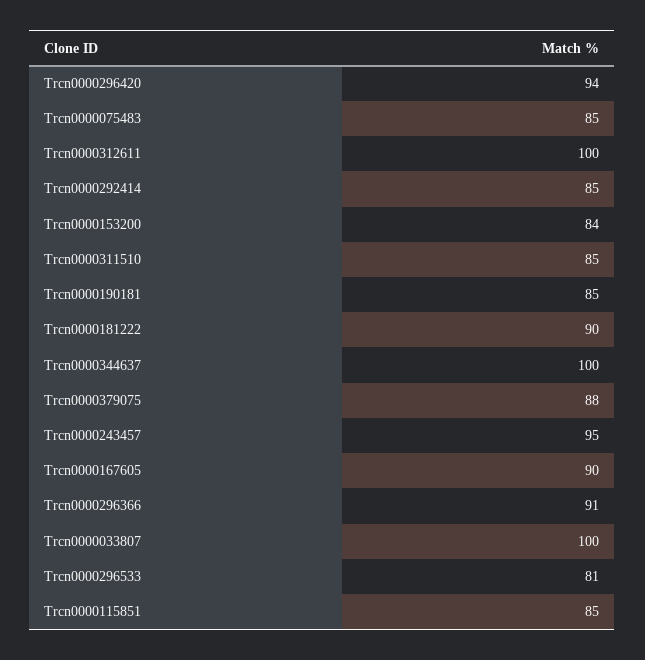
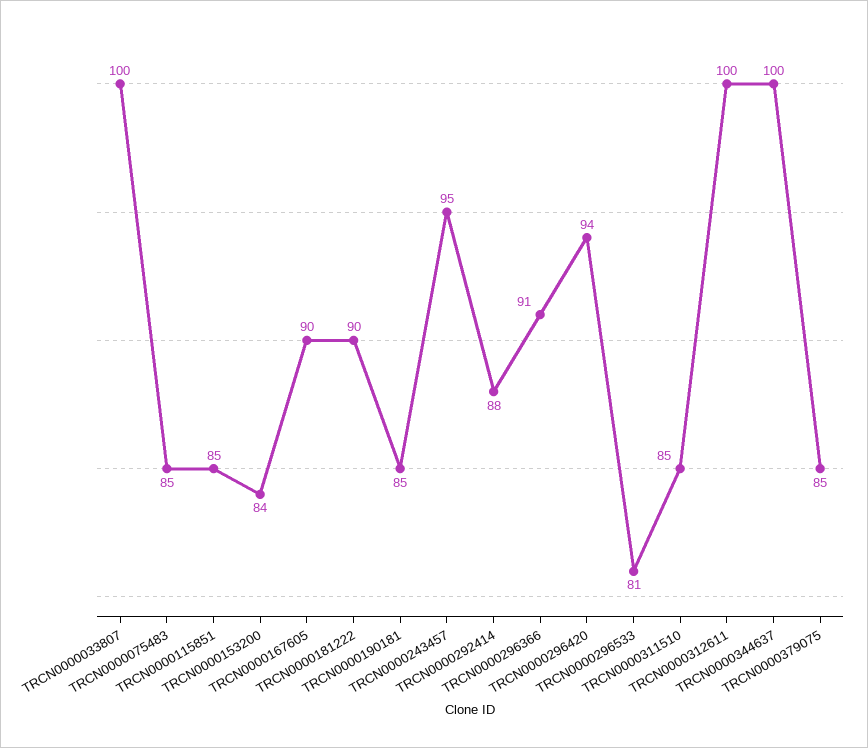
Trcn0000292414: 85 -> 88
Trcn0000379075: 88 -> 85

